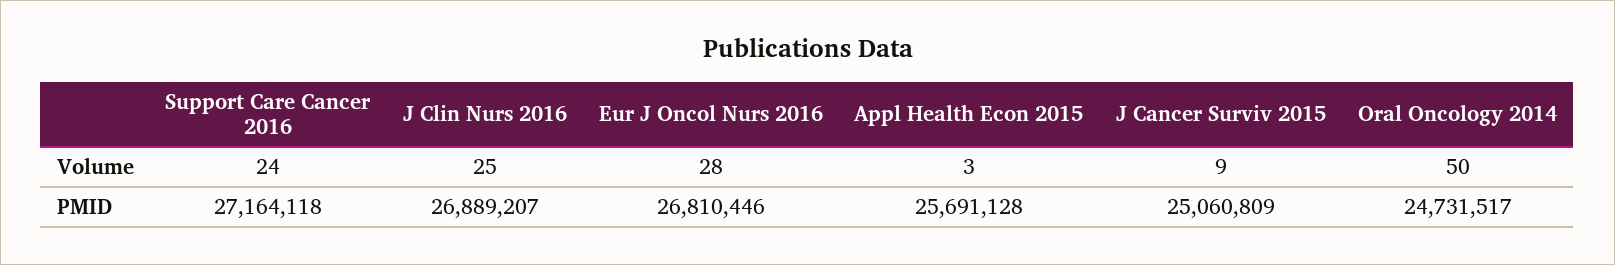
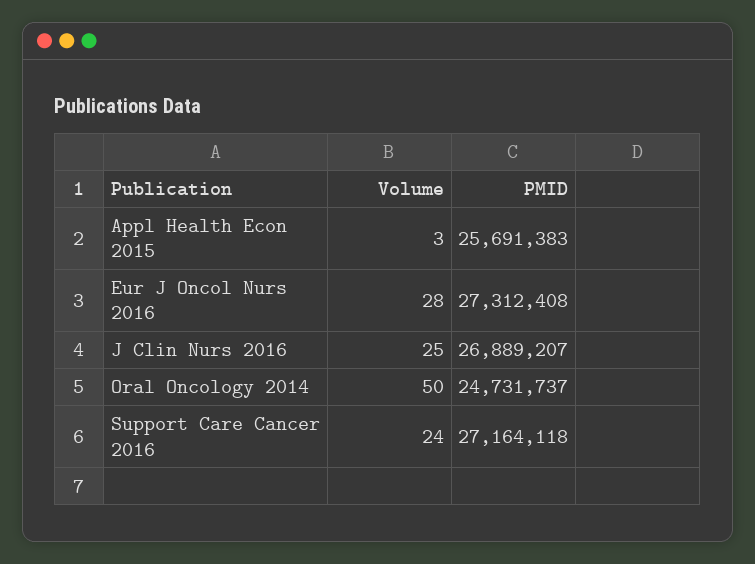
J Cancer Surviv 2015, Volume: 9 -> none
Eur J Oncol Nurs 2016, PMID: 26810446 -> 27312408
Appl Health Econ 2015, PMID: 25691128 -> 25691383
J Cancer Surviv 2015, PMID: 25060809 -> none
Oral Oncology 2014, PMID: 24731517 -> 24731737

